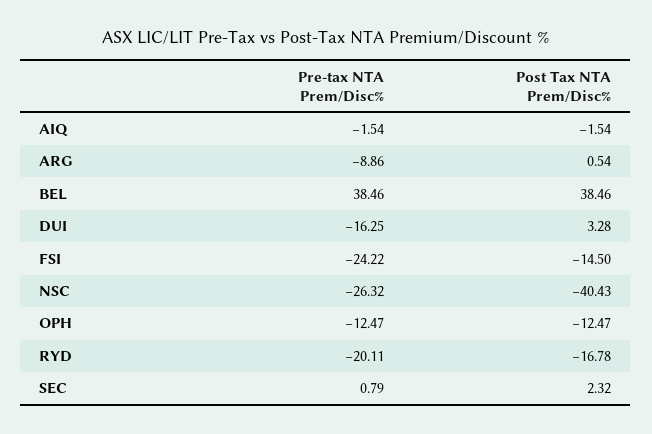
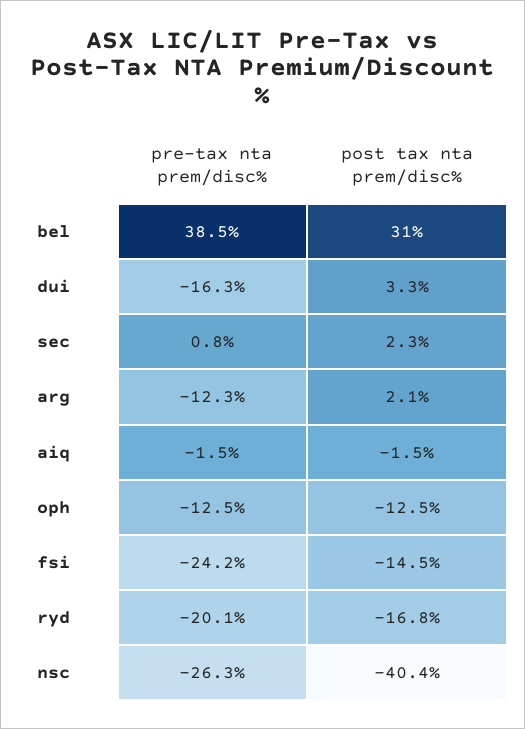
Pre-tax NTA Prem/Disc%, ARG: -8.86 -> -12.3
Post Tax NTA Prem/Disc%, ARG: 0.54 -> 2.1
Post Tax NTA Prem/Disc%, BEL: 38.46 -> 31

